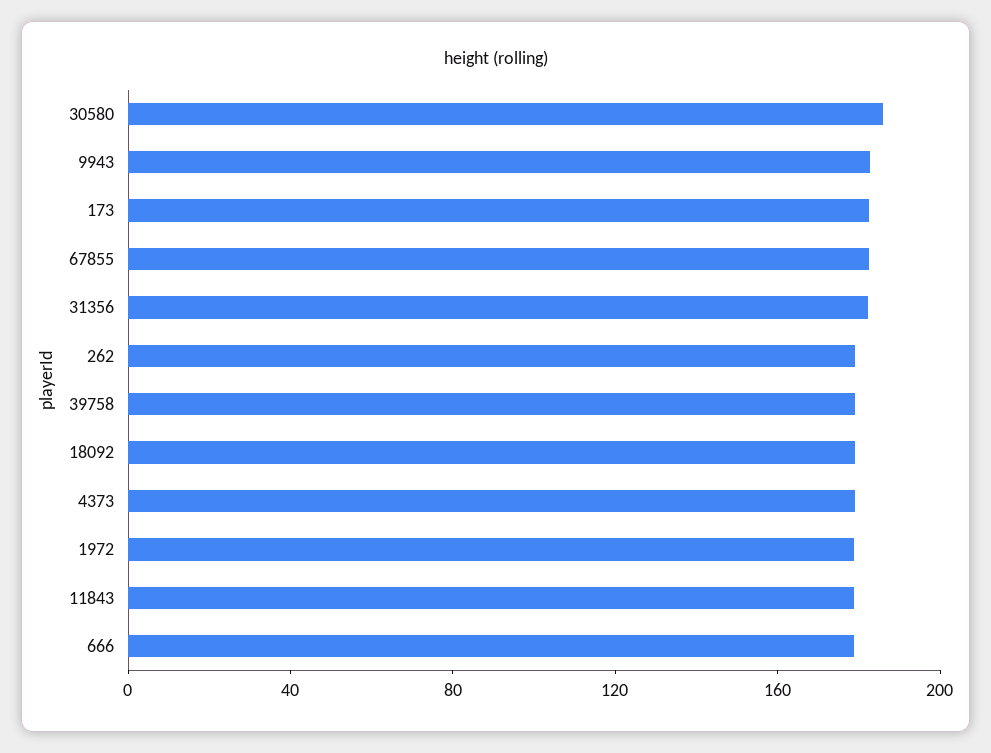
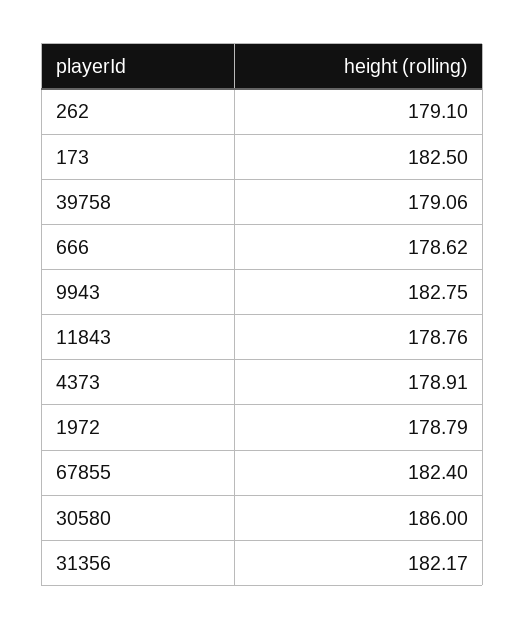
18092: 180 -> none

